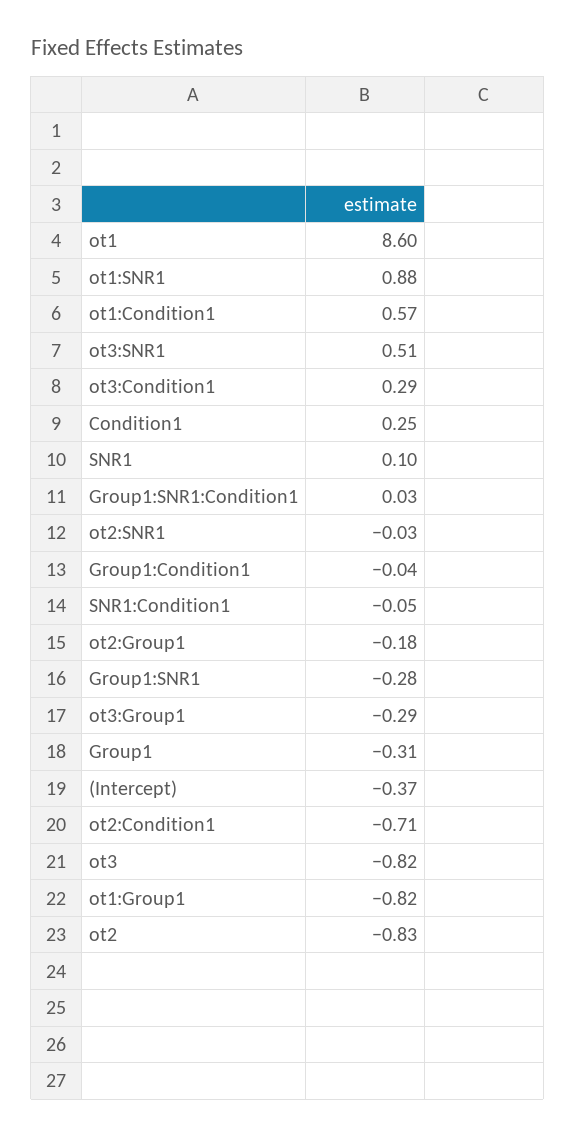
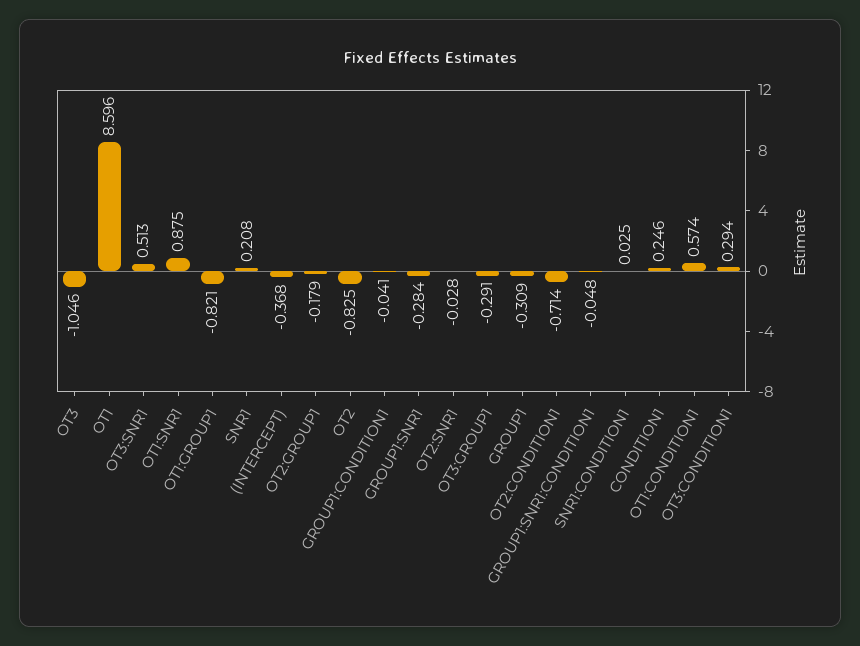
SNR1: 0.1 -> 0.208
Group1:SNR1:Condition1: 0.03 -> -0.048
SNR1:Condition1: -0.05 -> 0.025
ot3: -0.82 -> -1.046

